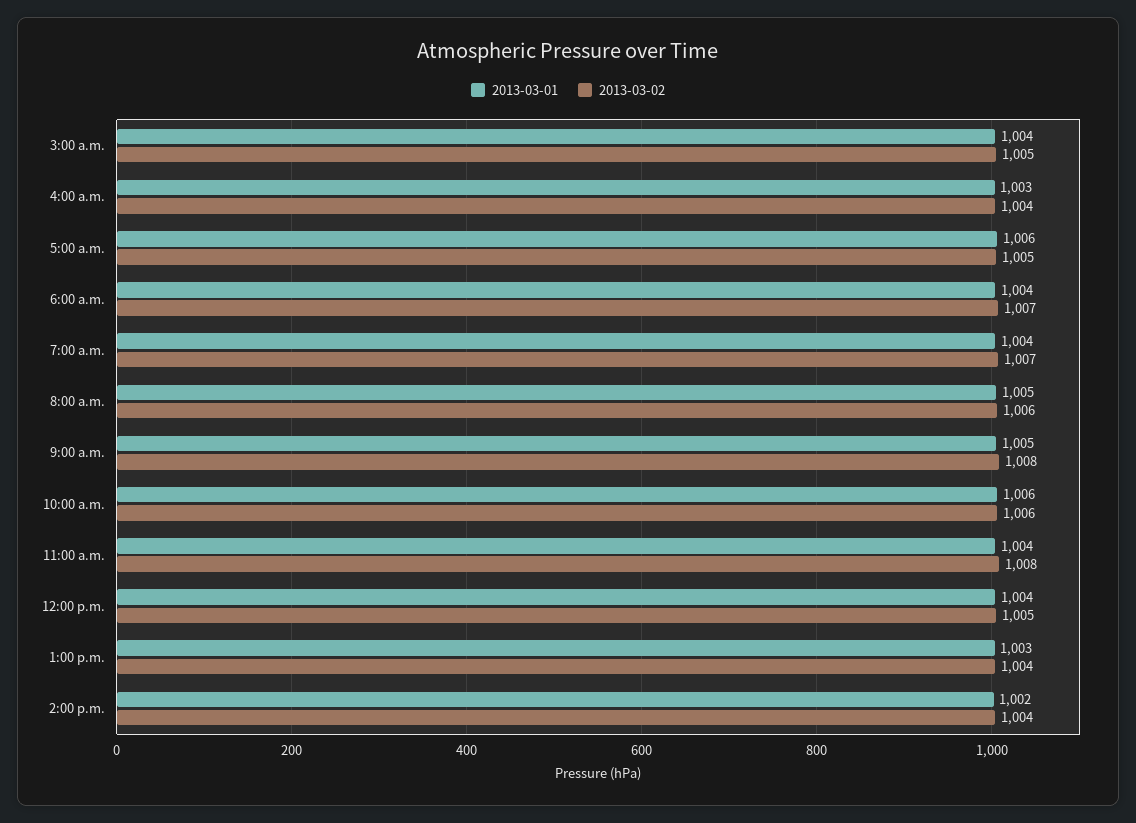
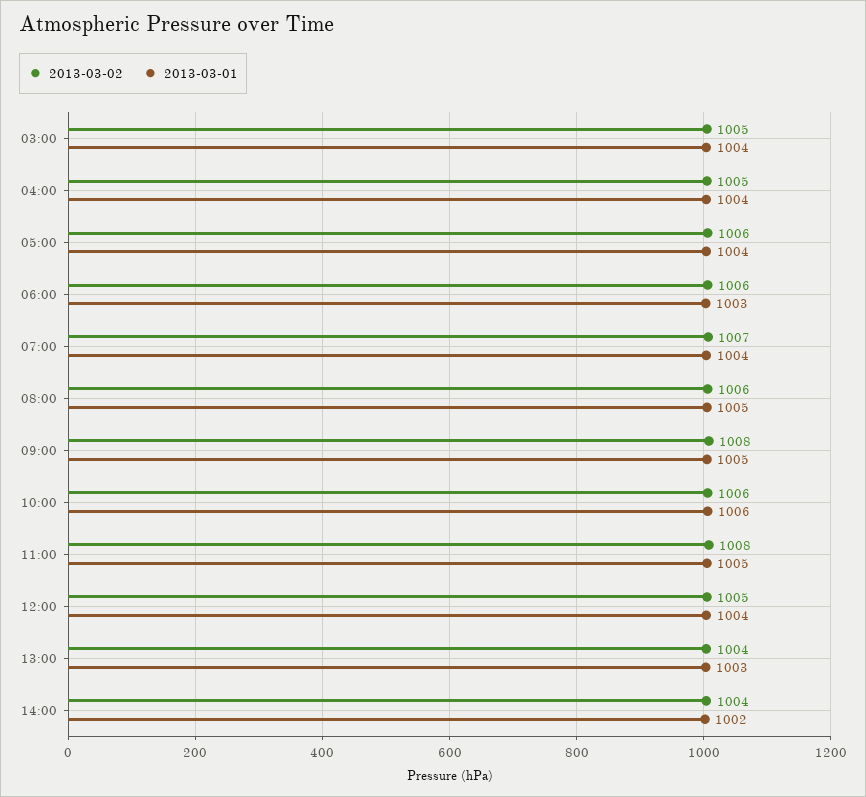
2013-03-01, 4:00 a.m.: 1003 -> 1004
2013-03-02, 4:00 a.m.: 1004 -> 1005
2013-03-01, 5:00 a.m.: 1006 -> 1004
2013-03-02, 5:00 a.m.: 1005 -> 1006
2013-03-01, 6:00 a.m.: 1004 -> 1003
2013-03-02, 6:00 a.m.: 1007 -> 1006
2013-03-01, 11:00 a.m.: 1004 -> 1005

